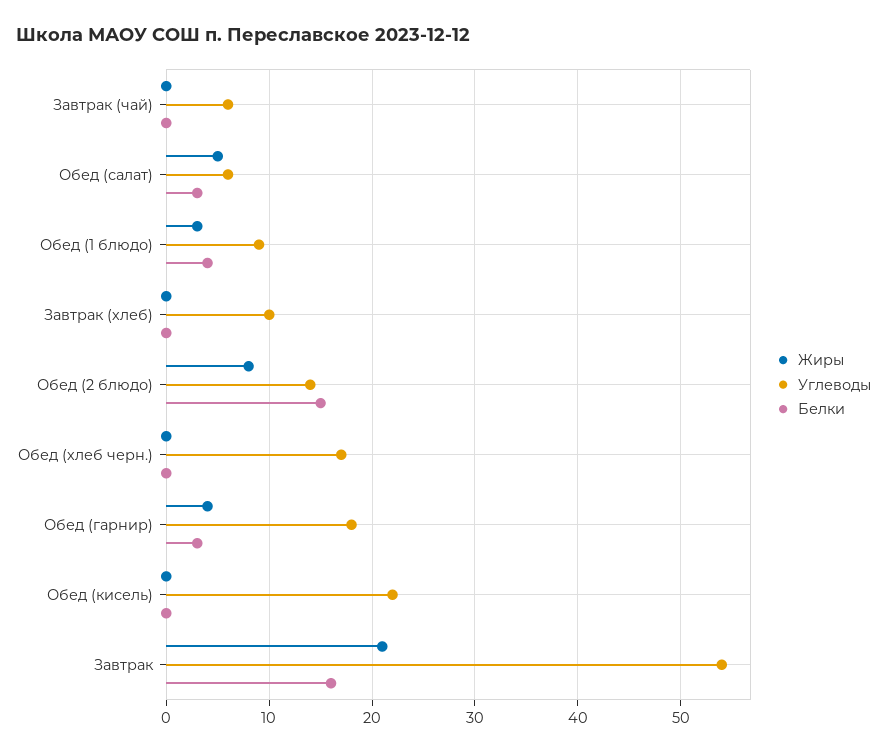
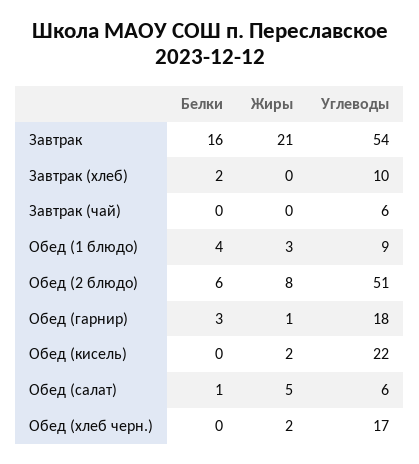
Белки, Обед (салат): 3 -> 1
Белки, Завтрак (хлеб): 0 -> 2
Углеводы, Обед (2 блюдо): 14 -> 51
Белки, Обед (2 блюдо): 15 -> 6
Жиры, Обед (хлеб черн.): 0 -> 2
Жиры, Обед (гарнир): 4 -> 1
Жиры, Обед (кисель): 0 -> 2

